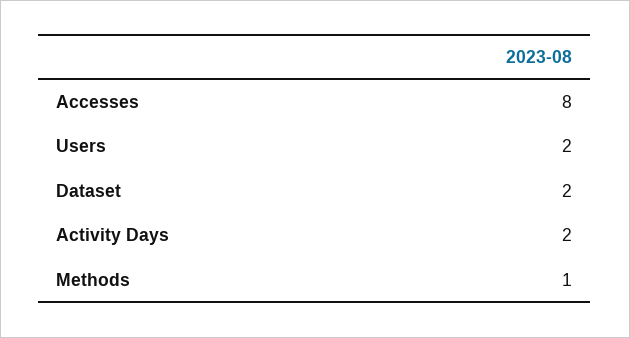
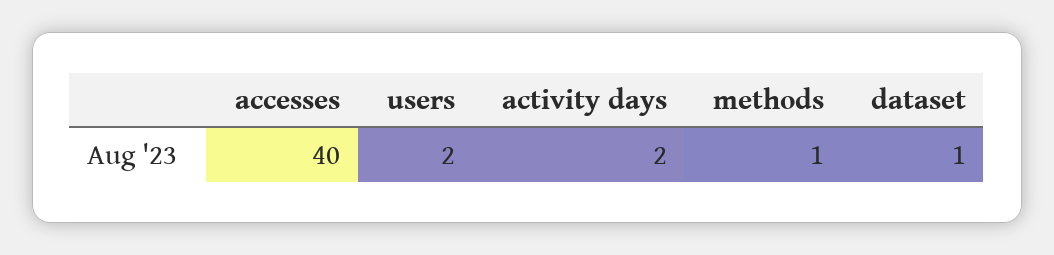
Accesses: 8 -> 40
Dataset: 2 -> 1

